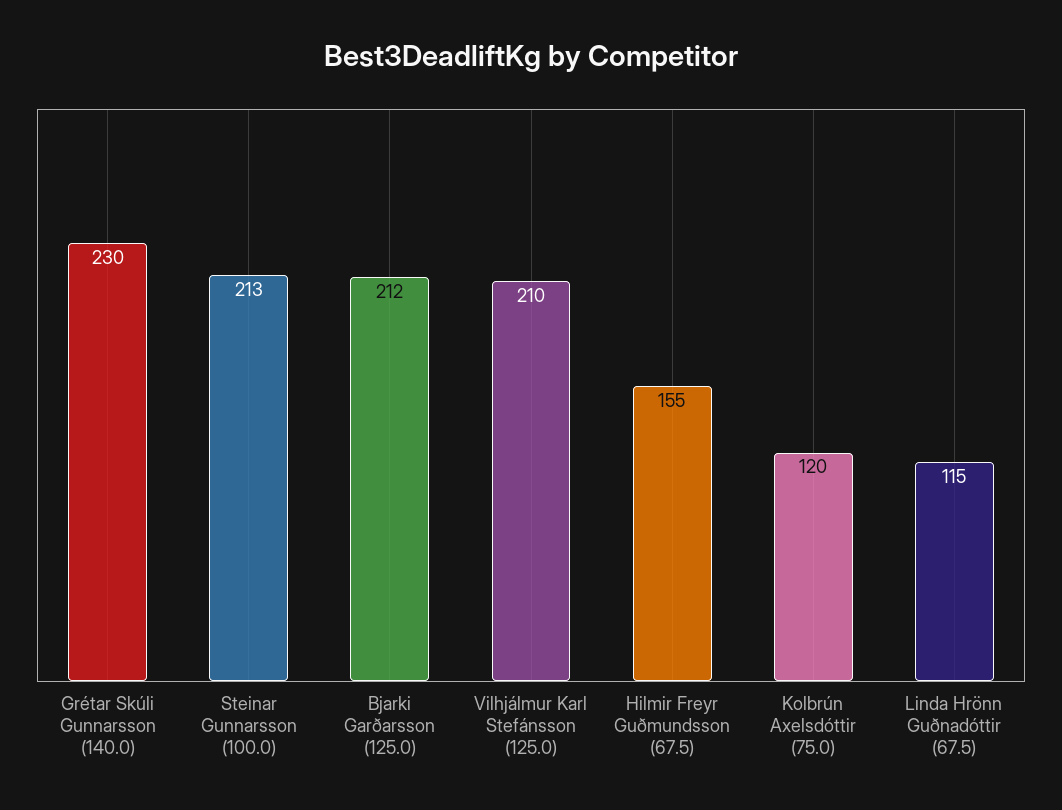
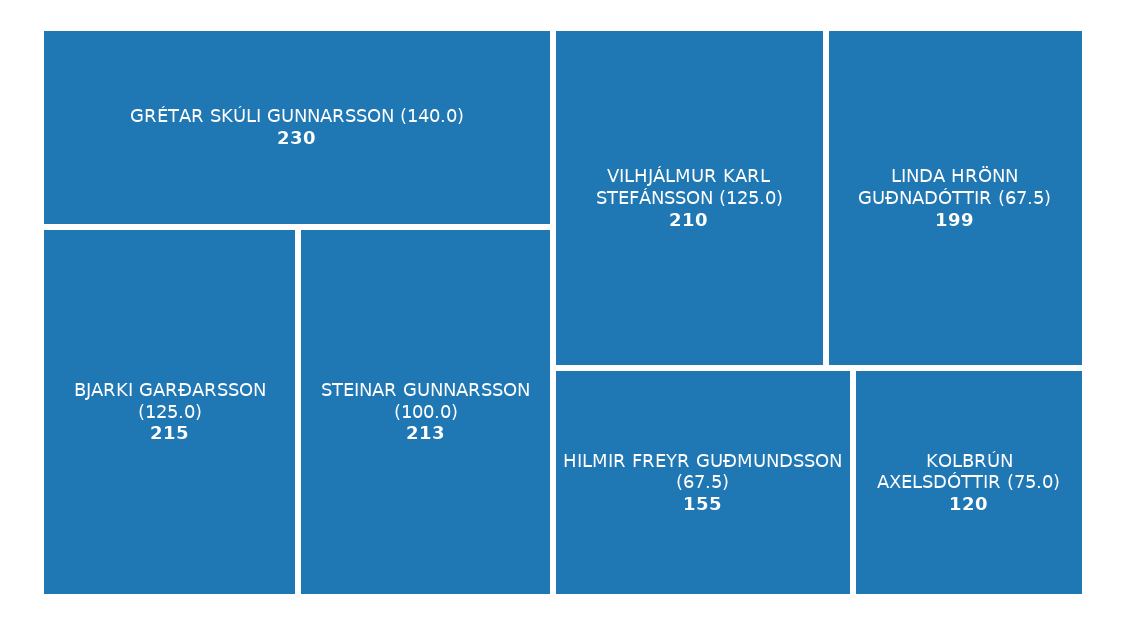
Bjarki Garðarsson (125.0): 212 -> 215
Linda Hrönn Guðnadóttir (67.5): 115 -> 199

